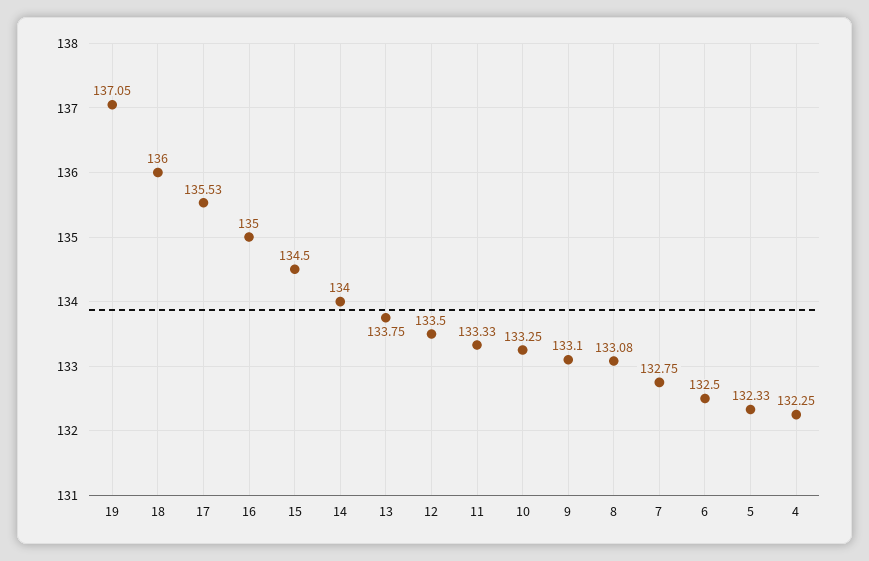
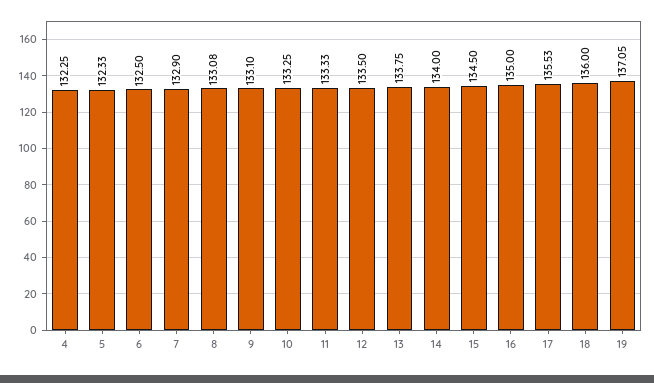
7: 132.75 -> 132.9

